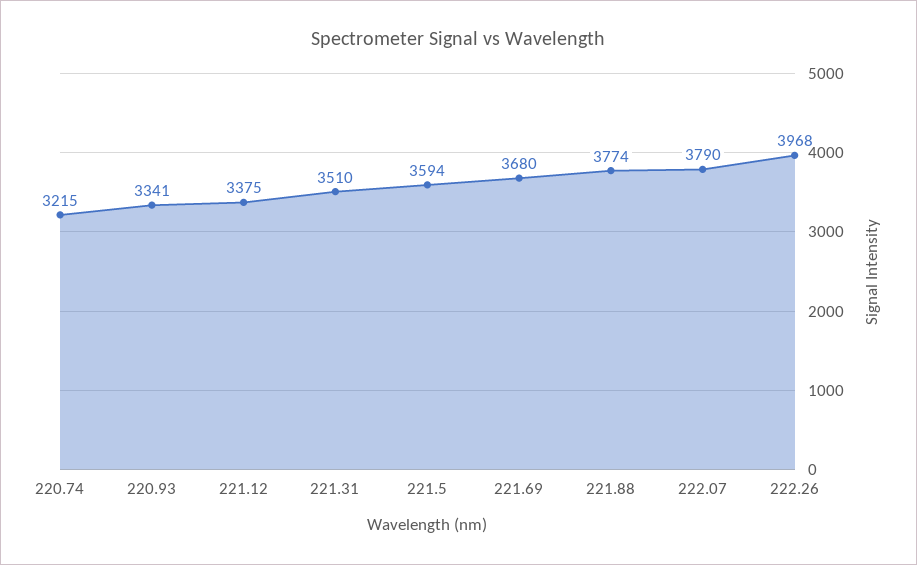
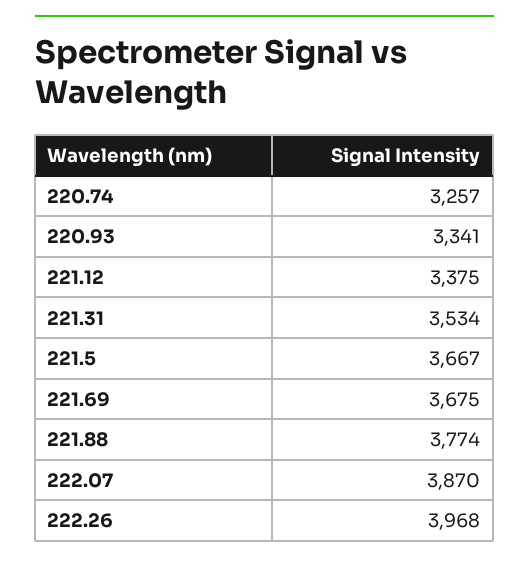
220.74: 3215 -> 3257
221.31: 3510 -> 3534
221.5: 3594 -> 3667
221.69: 3680 -> 3675
222.07: 3790 -> 3870

